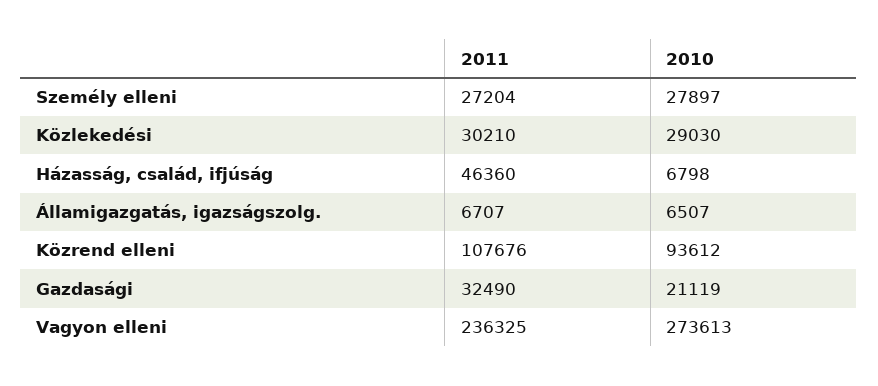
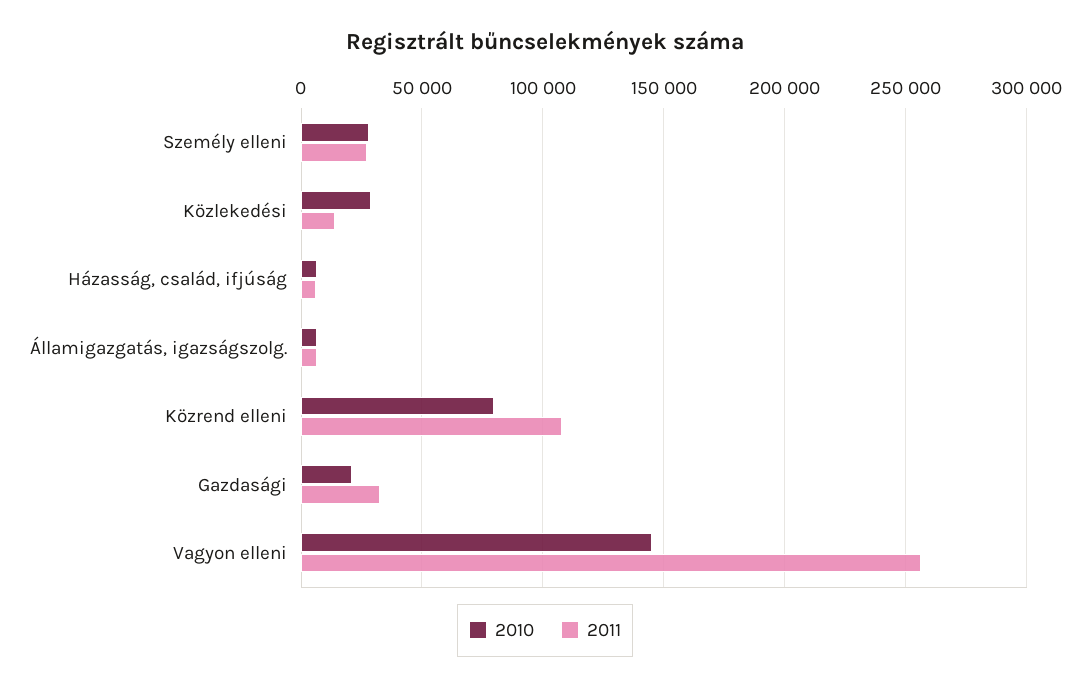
2011, Közlekedési: 30210 -> 15000
2011, Házasság, család, ifjúság: 46360 -> 5000
2010, Közrend elleni: 93612 -> 80000
2011, Vagyon elleni: 236325 -> 255000
2010, Vagyon elleni: 273613 -> 145000

